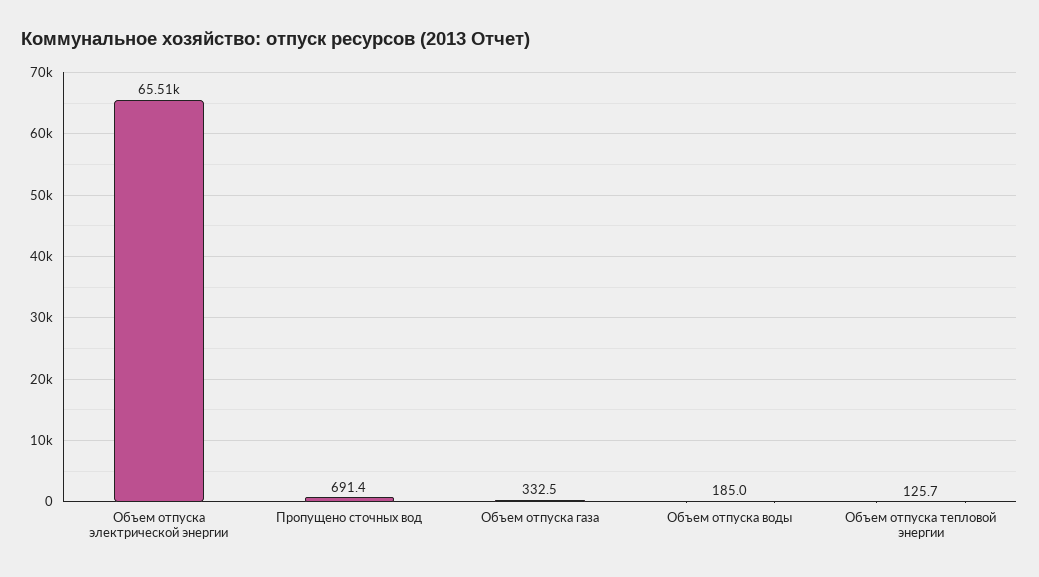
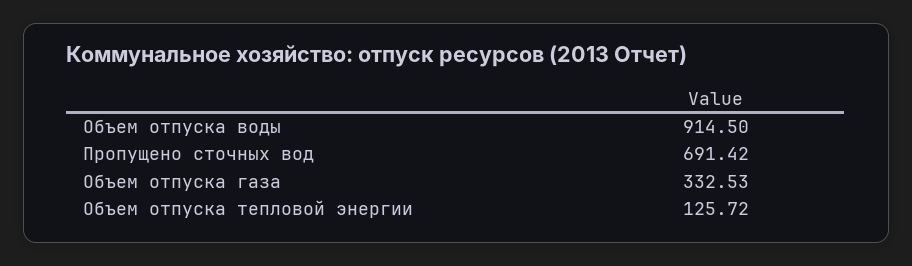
Объем отпуска электрической энергии: 65510 -> none
Объем отпуска воды: 185 -> 914.5

